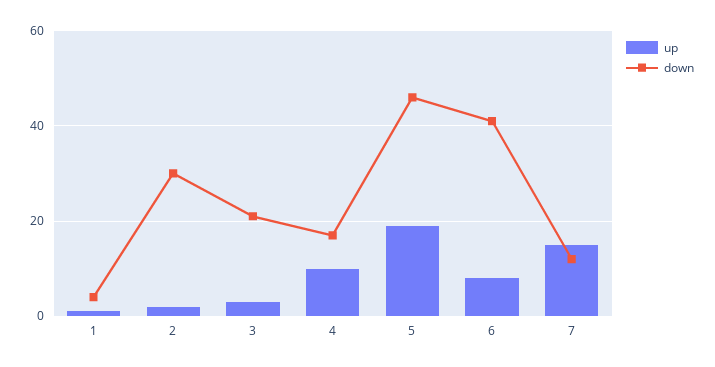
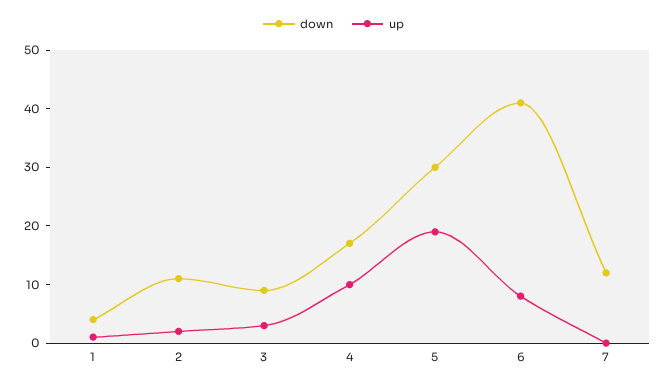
down, 2: 30 -> 10
down, 3: 20 -> 10
down, 5: 45 -> 30
up, 7: 15 -> 0

